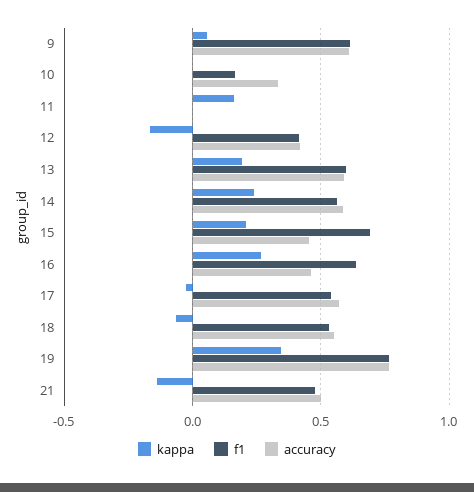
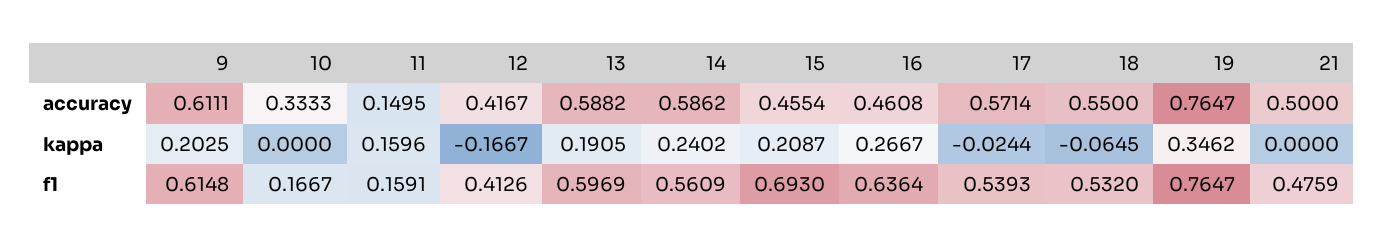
kappa, 9: 0.05 -> 0.2025
f1, 11: 0 -> 0.1591
accuracy, 11: 0 -> 0.1495
kappa, 21: -0.15 -> 0

